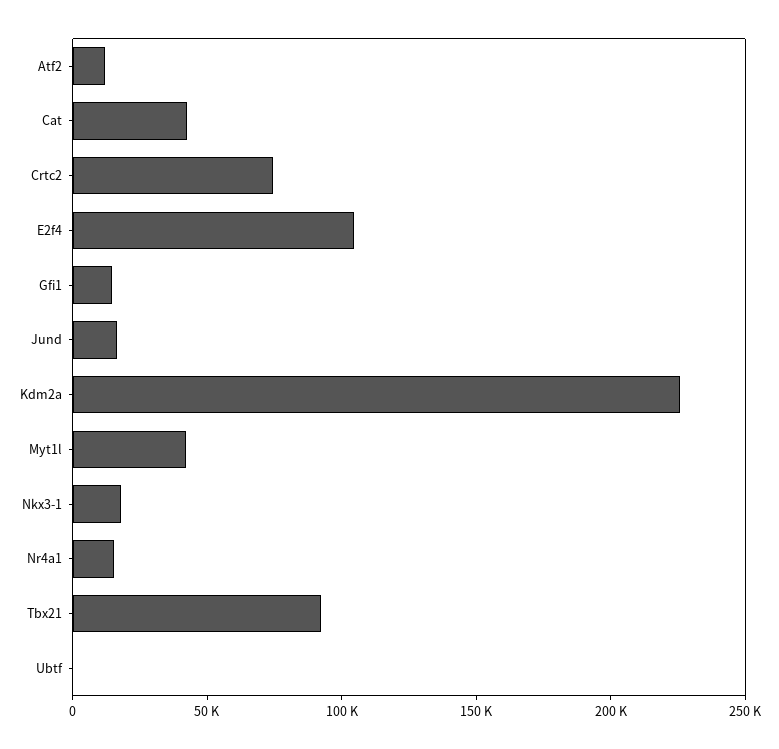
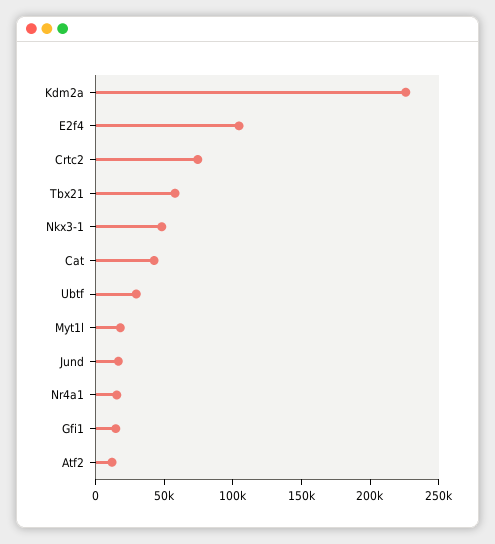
Myt1l: 40000 -> 20000
Nkx3-1: 20000 -> 50000
Tbx21: 90000 -> 60000
Ubtf: 0 -> 30000

